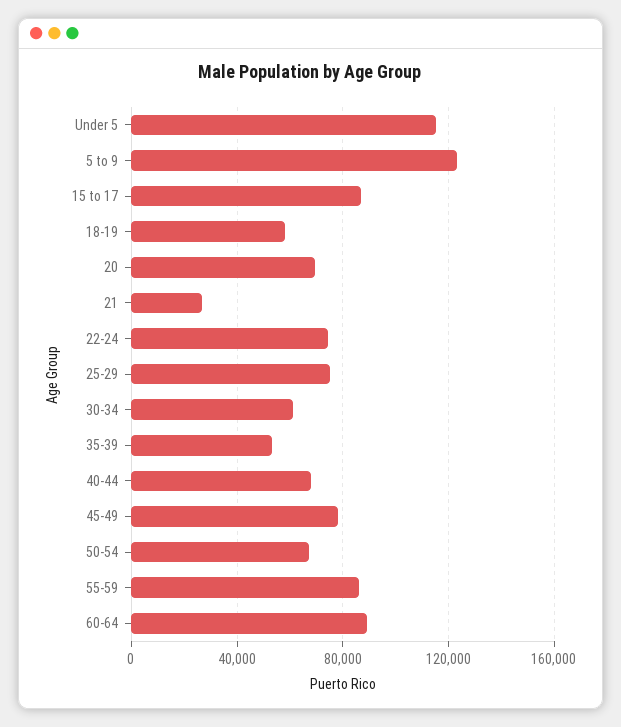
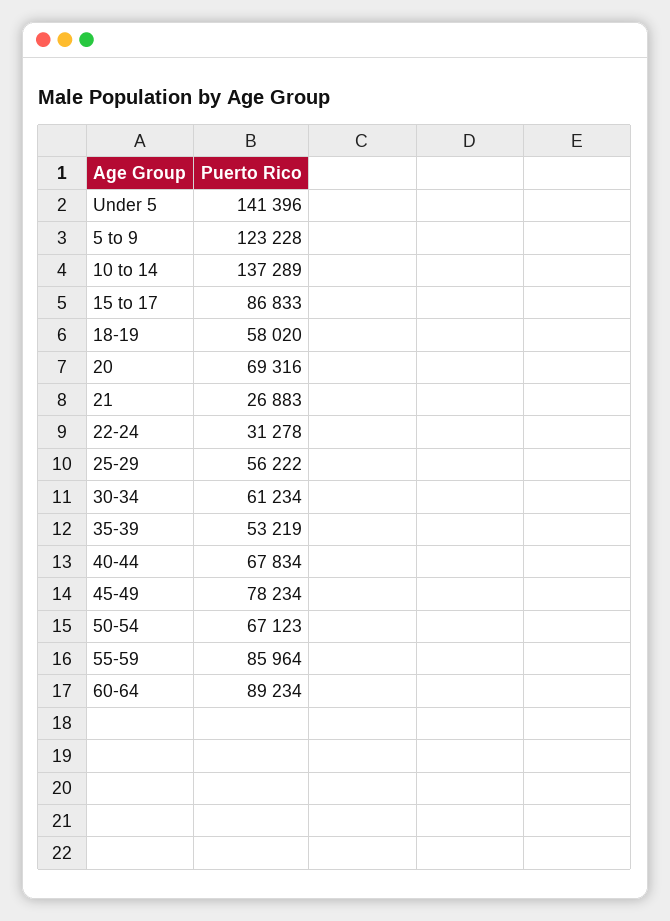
Under 5: 115000 -> 141396
22-24: 75000 -> 31278
25-29: 75000 -> 56222
10 to 14: none -> 137289

